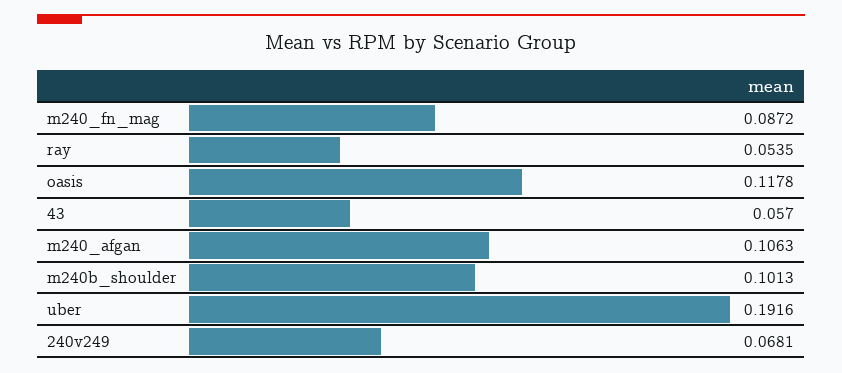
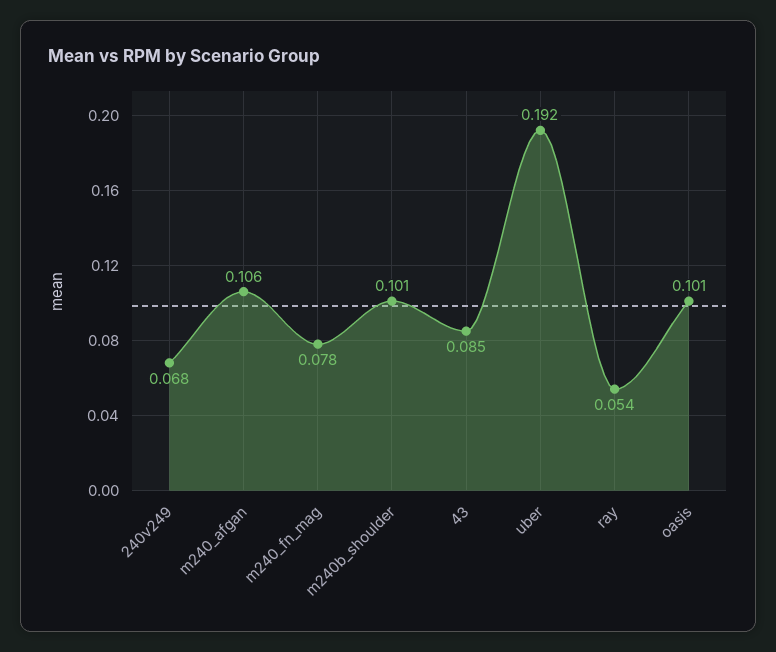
m240_fn_mag: 0.0872 -> 0.078
oasis: 0.1178 -> 0.101
43: 0.057 -> 0.085

